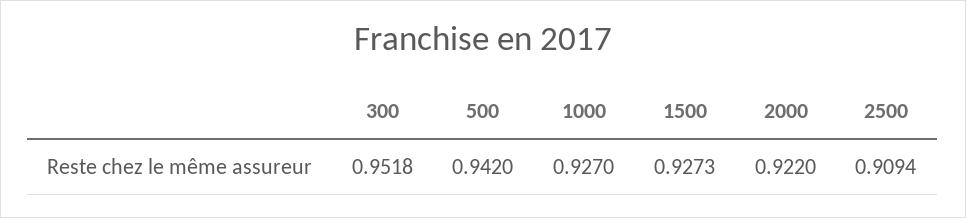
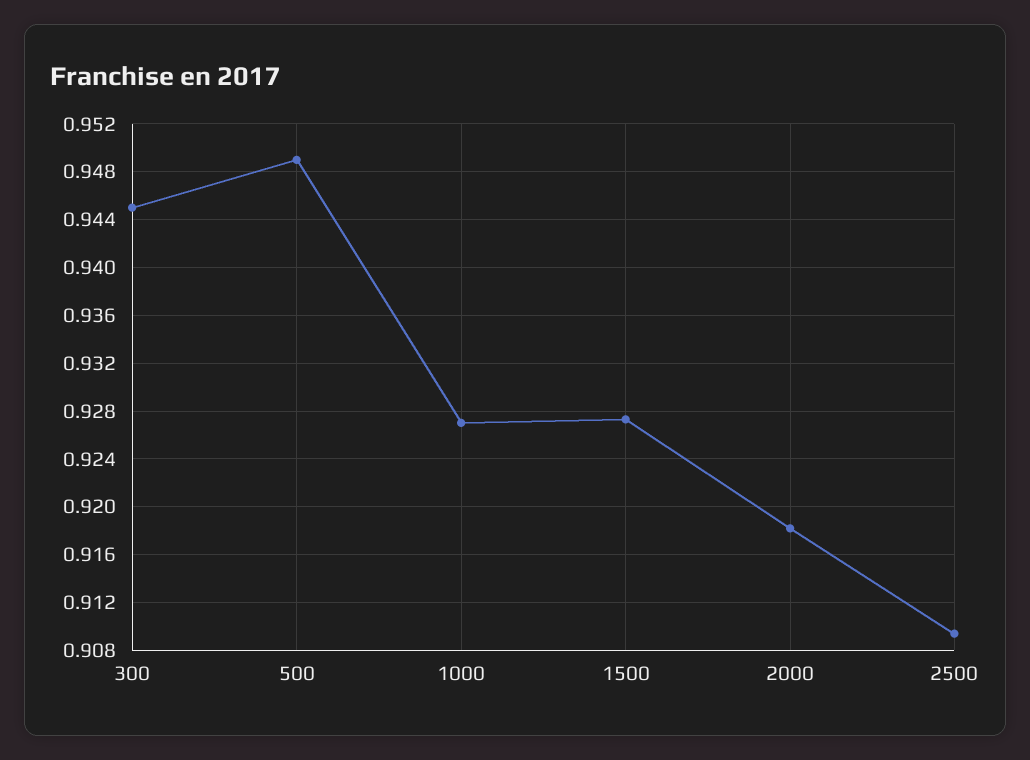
300: 0.9518 -> 0.945
500: 0.942 -> 0.949
2000: 0.922 -> 0.918

